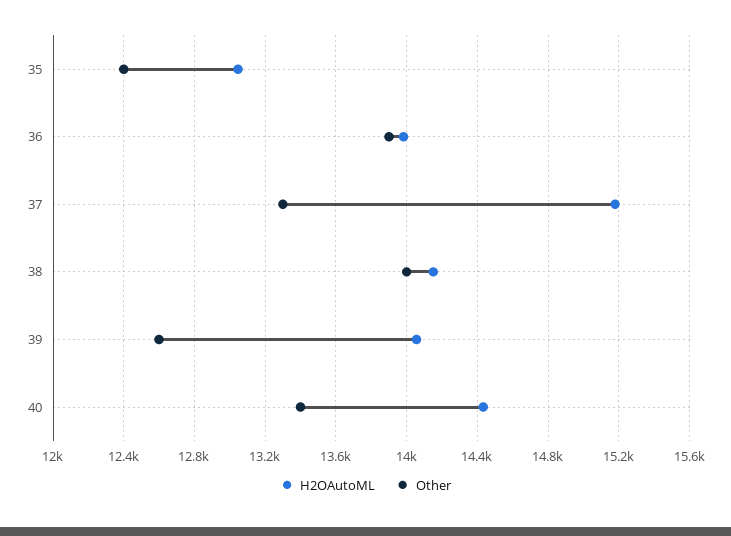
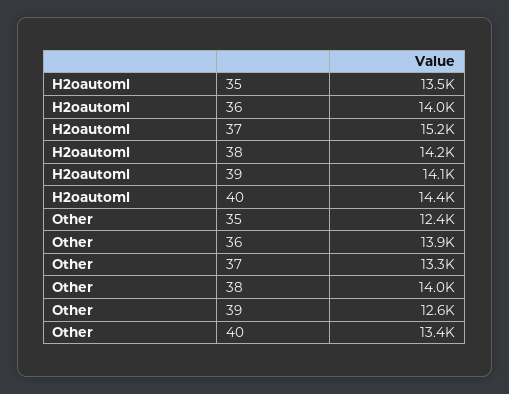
H2OAutoML, 35: 13050 -> 13500

